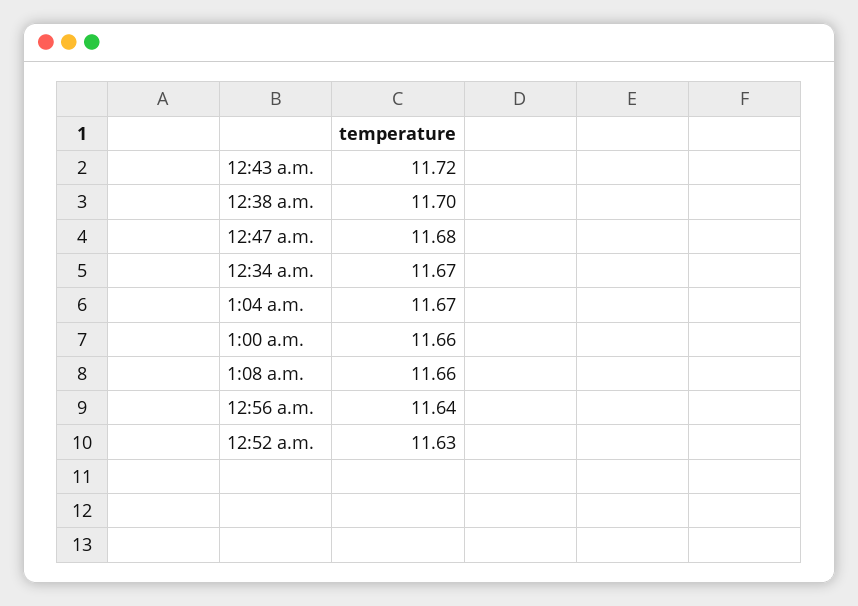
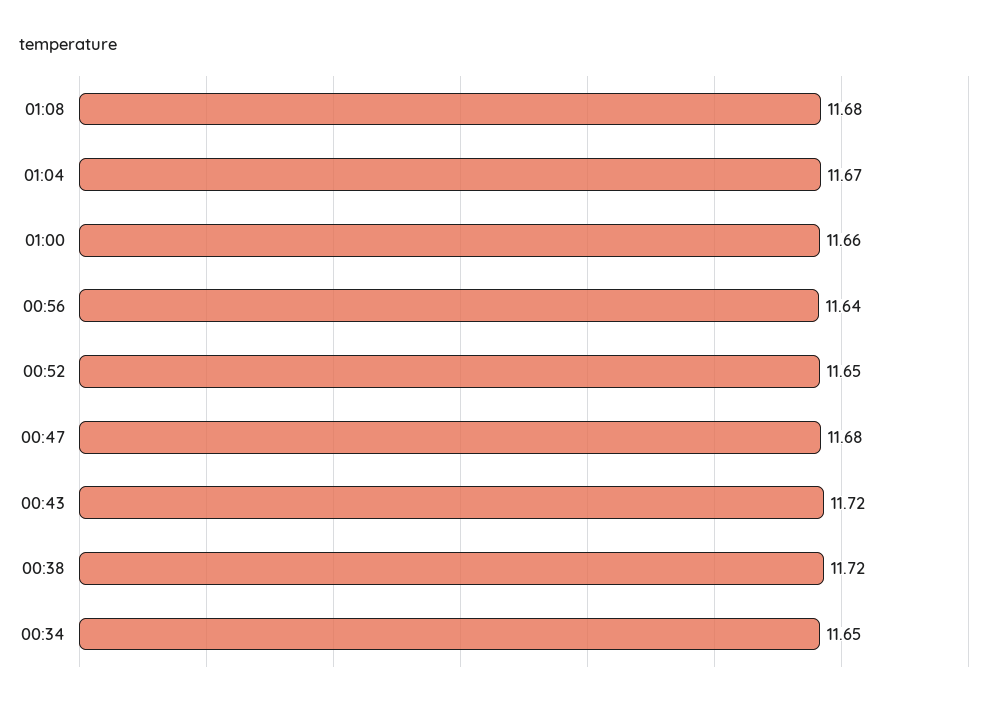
12:38 a.m.: 11.7 -> 11.72
12:34 a.m.: 11.67 -> 11.65
1:08 a.m.: 11.66 -> 11.68
12:52 a.m.: 11.63 -> 11.65

